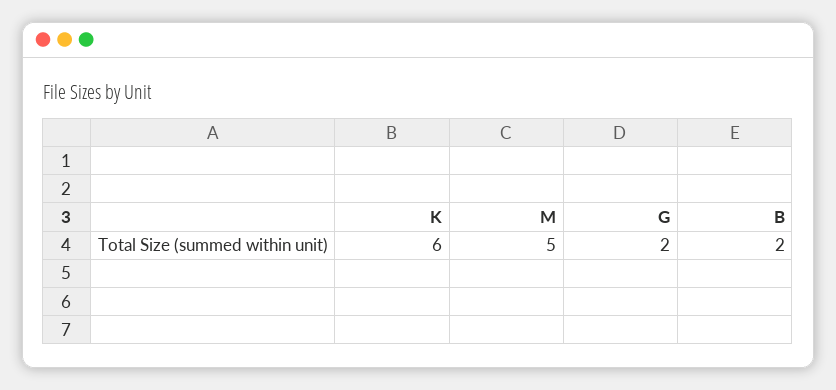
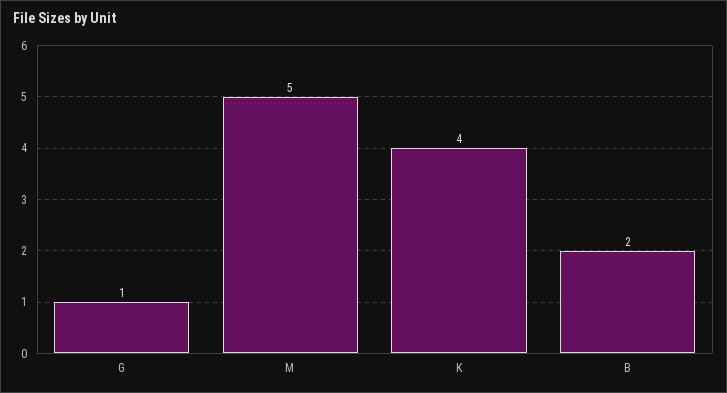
K: 6 -> 4
G: 2 -> 1

